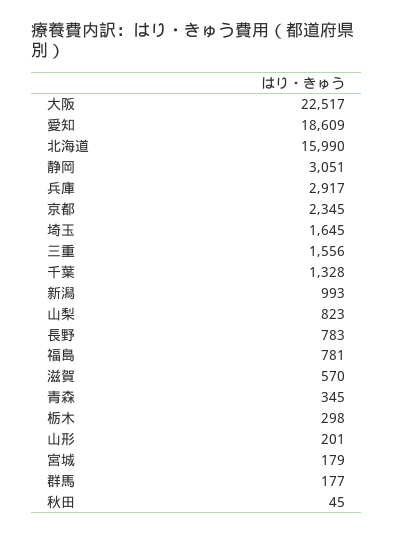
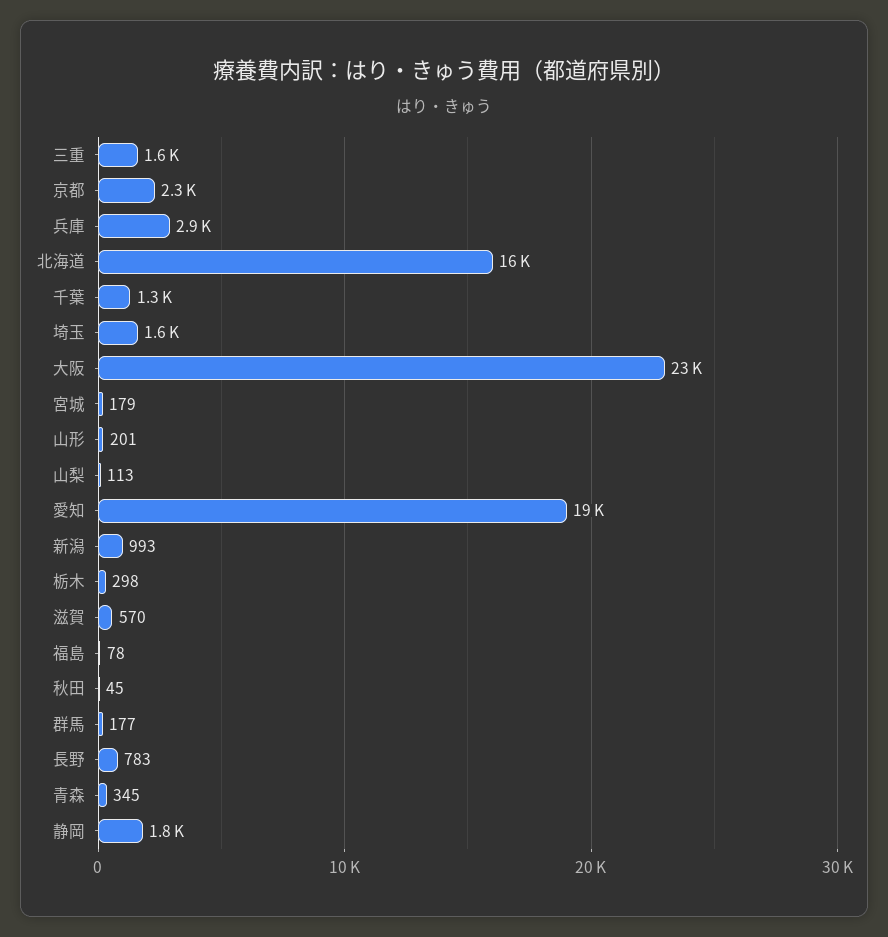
静岡: 3051 -> 1800
山梨: 823 -> 113
福島: 781 -> 78

